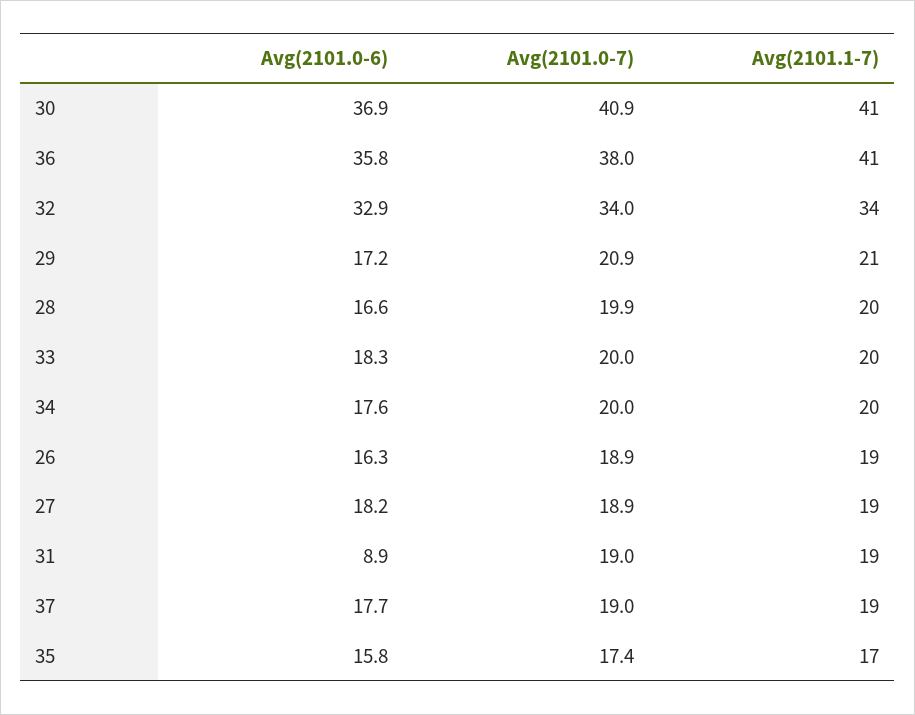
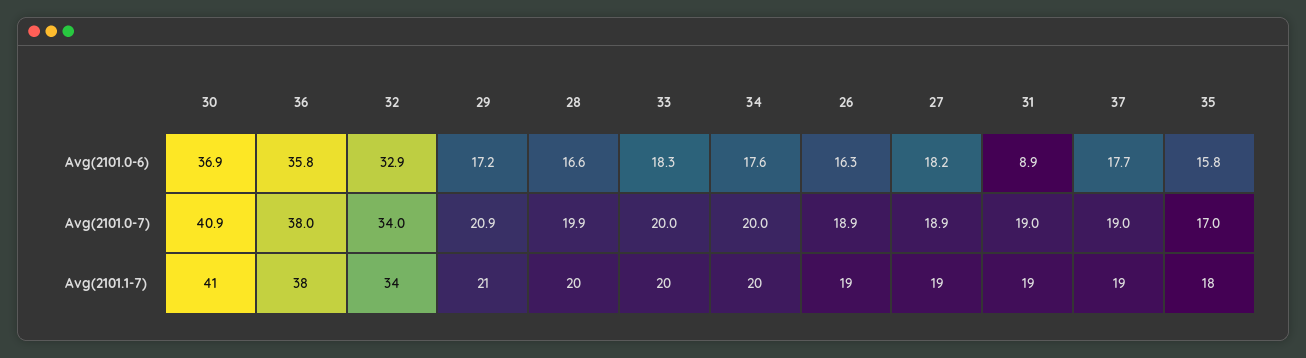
Avg(2101.1-7), 36: 41 -> 38
Avg(2101.0-7), 35: 17.4 -> 17
Avg(2101.1-7), 35: 17 -> 18

